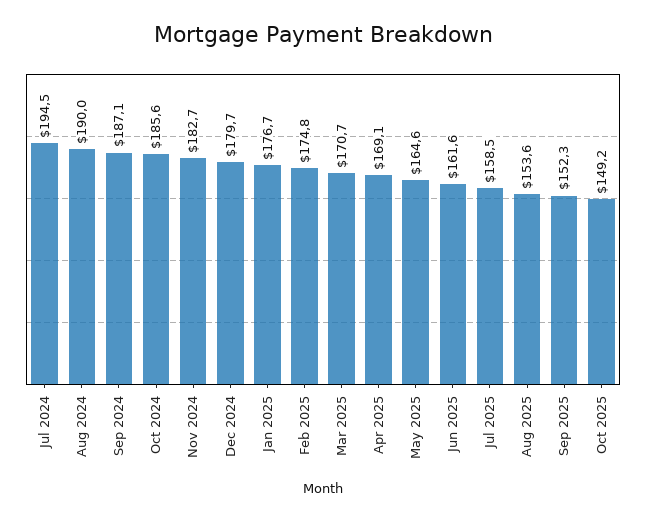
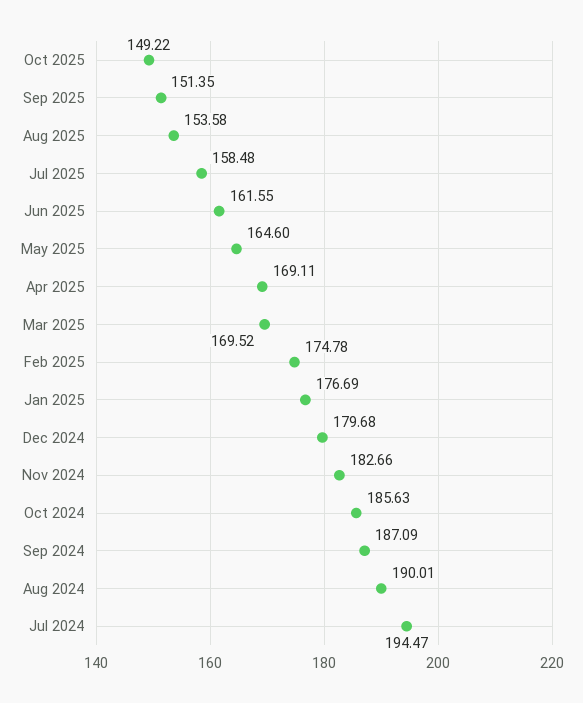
Mar 2025: 170.7 -> 169.52
Sep 2025: 152.3 -> 151.35

